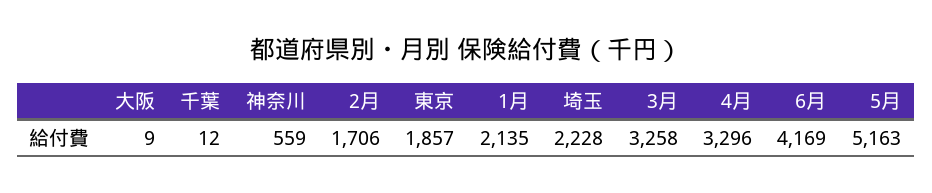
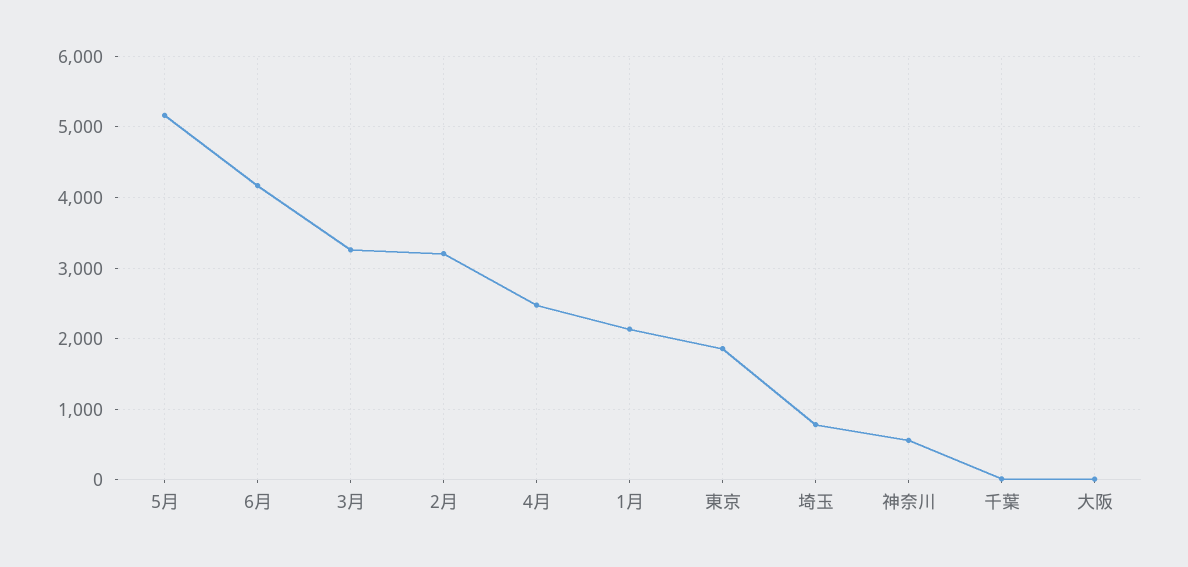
2月: 1706 -> 3200
埼玉: 2228 -> 800
4月: 3296 -> 2500

